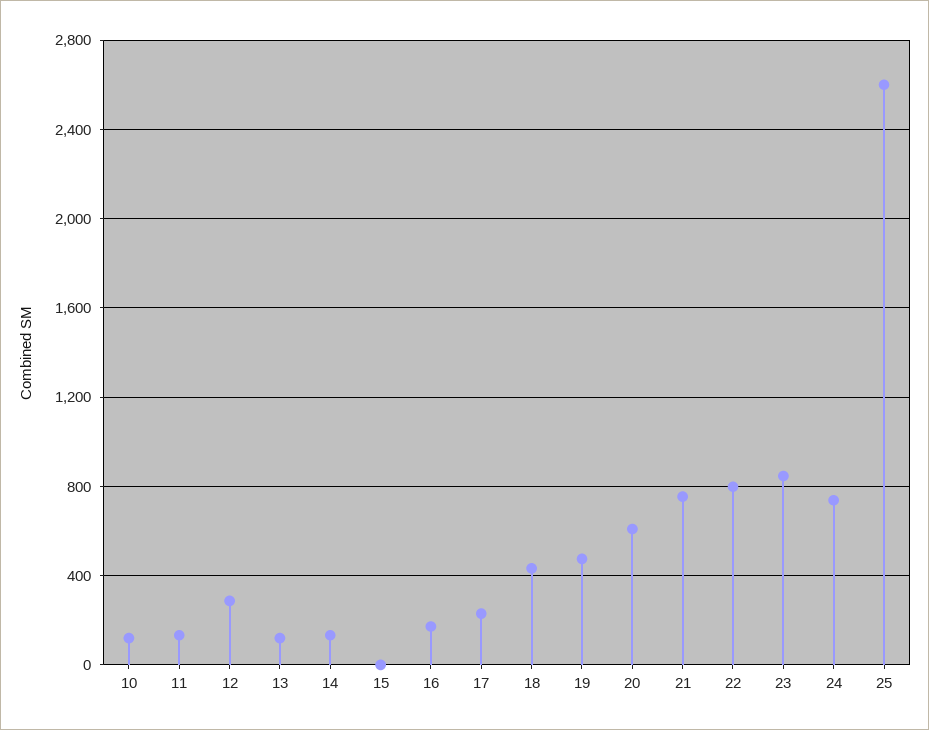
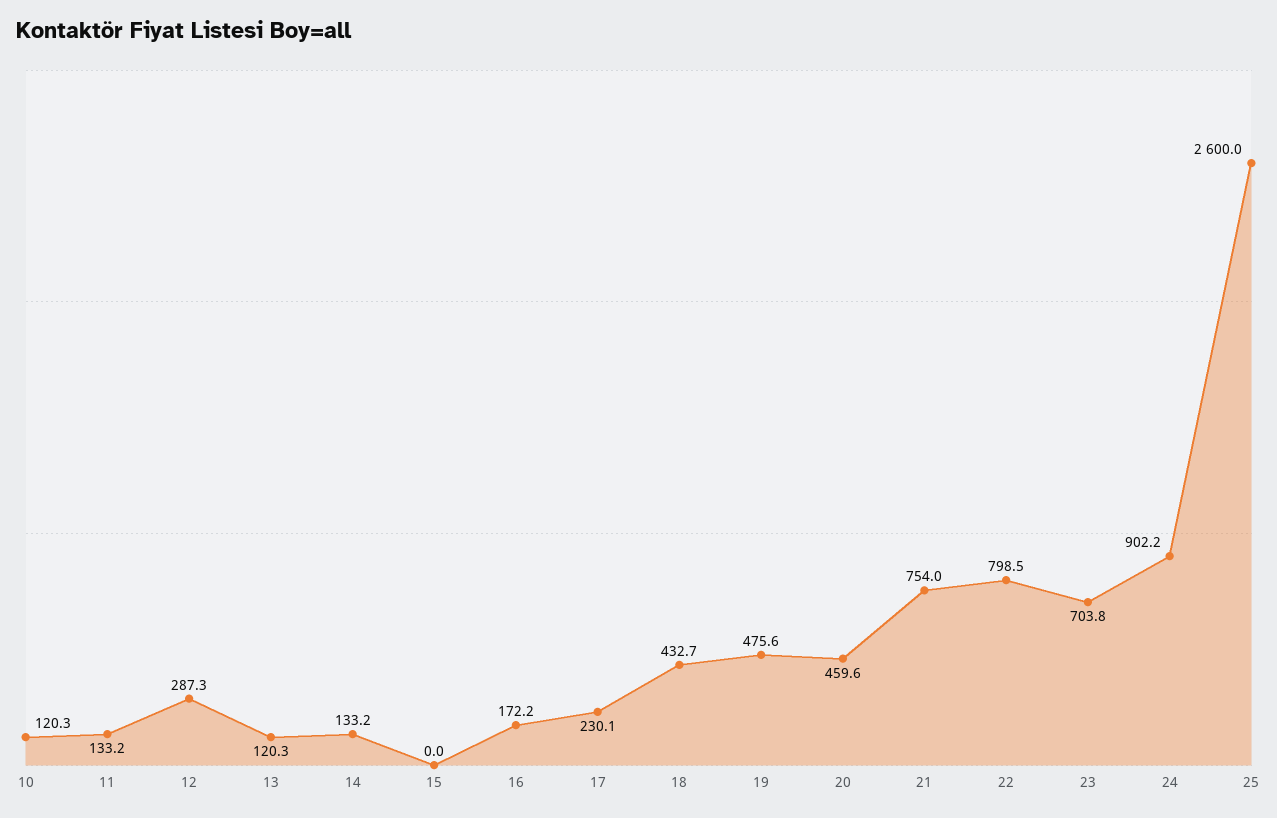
20: 600 -> 459.6
23: 850 -> 703.8
24: 750 -> 902.2

